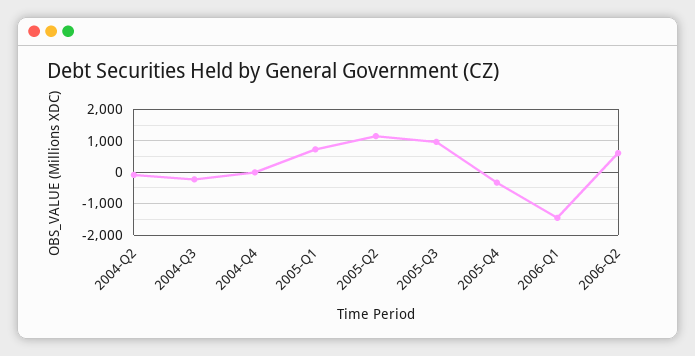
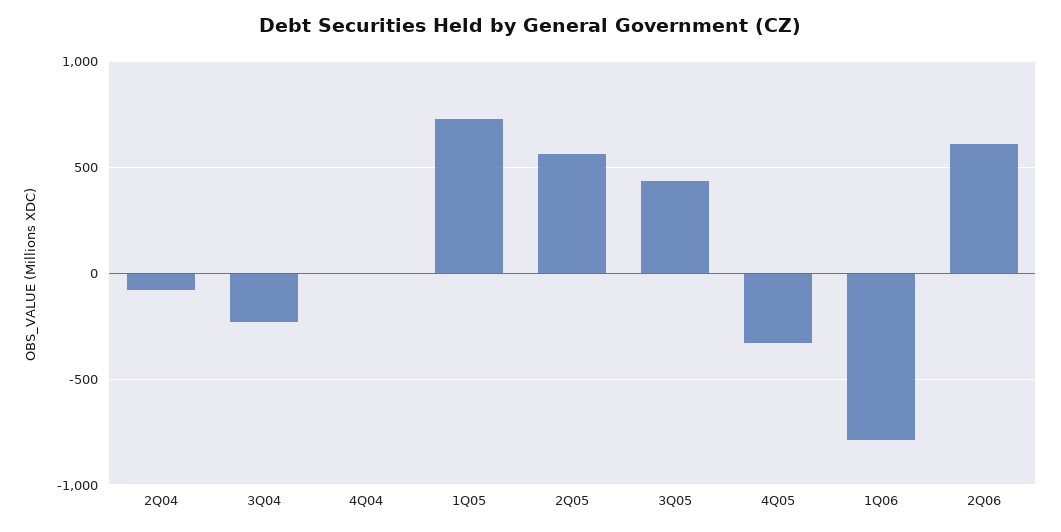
2005-Q2: 1200 -> 550
2005-Q3: 1000 -> 450
2006-Q1: -1400 -> -800

